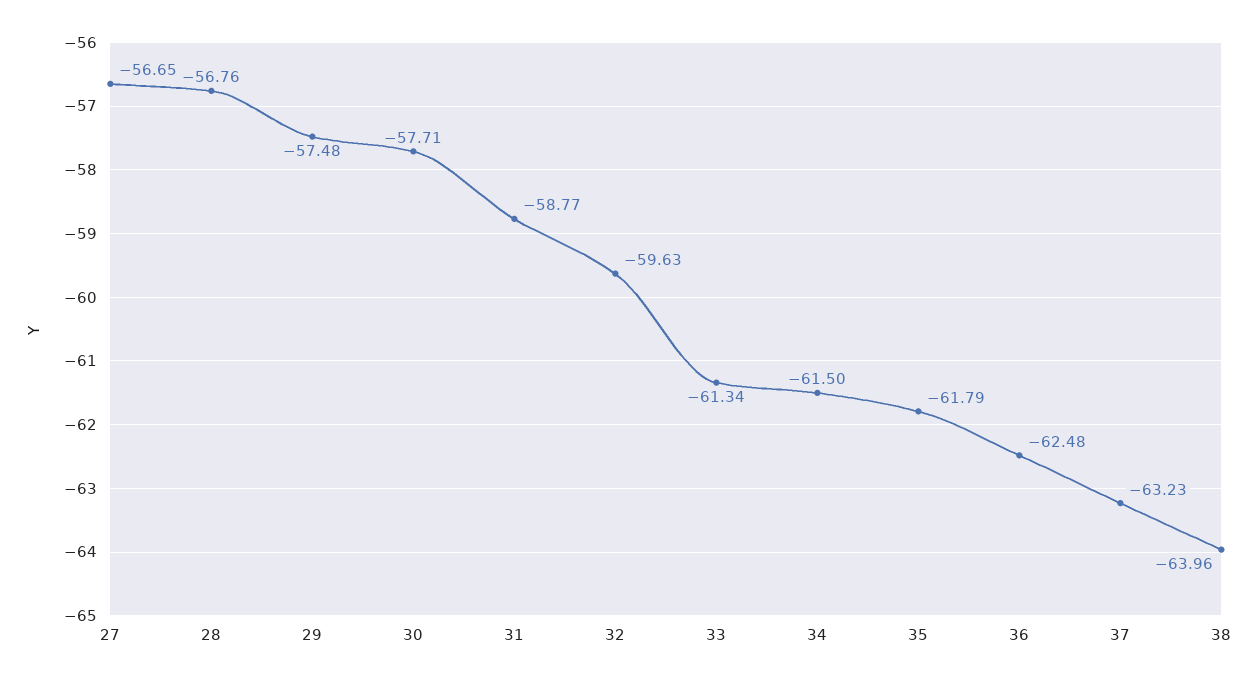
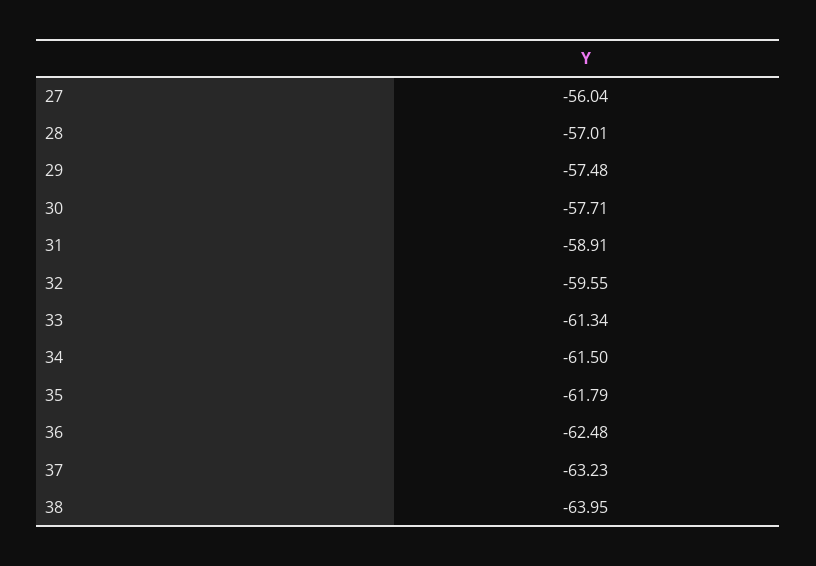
27: -56.65 -> -56.04
28: -56.76 -> -57.01
31: -58.77 -> -58.91
32: -59.63 -> -59.55
38: -63.96 -> -63.95

